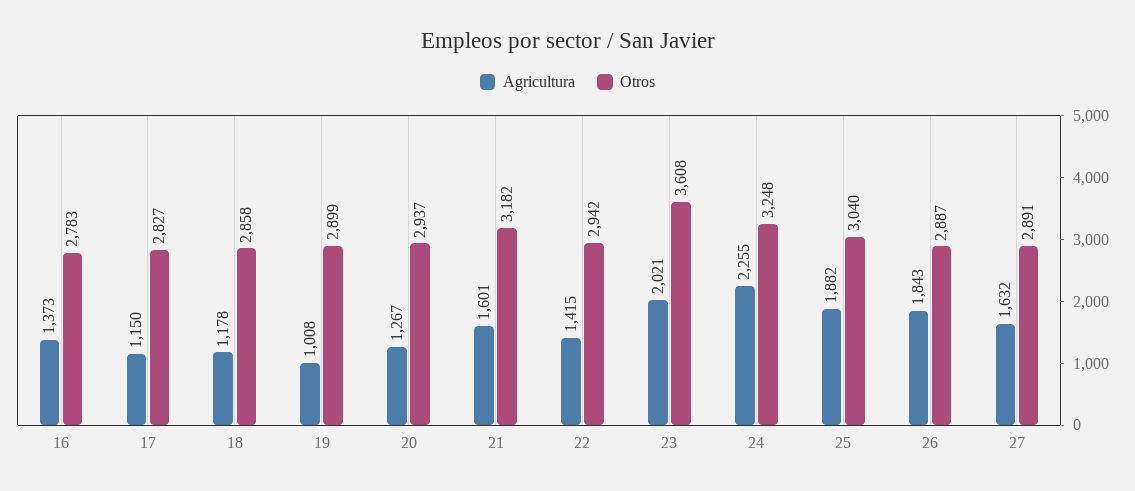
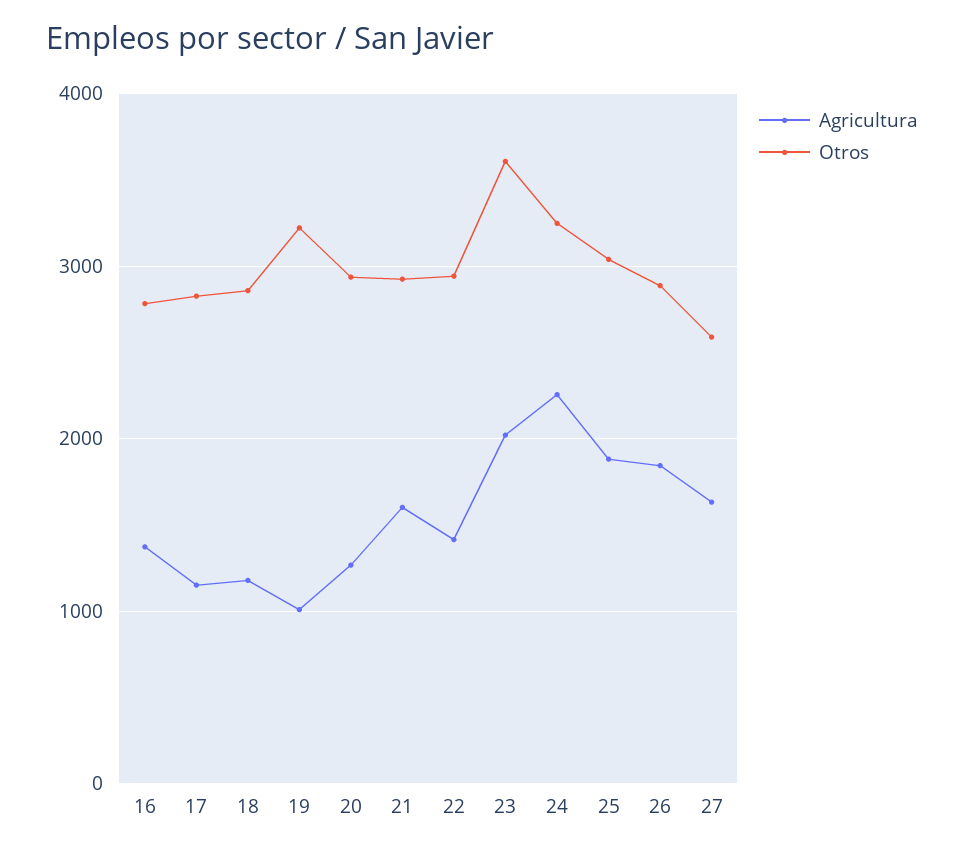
Otros, 19: 2899 -> 3200
Otros, 21: 3182 -> 2900
Otros, 27: 2891 -> 2600

